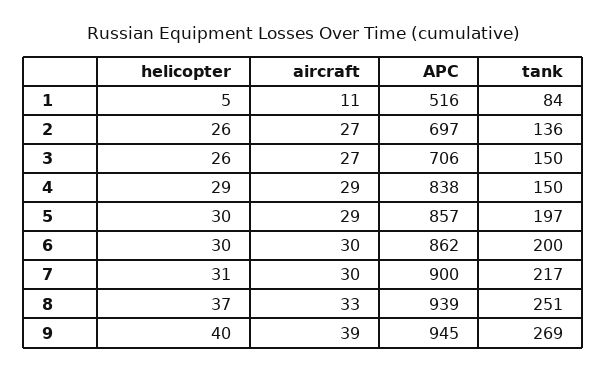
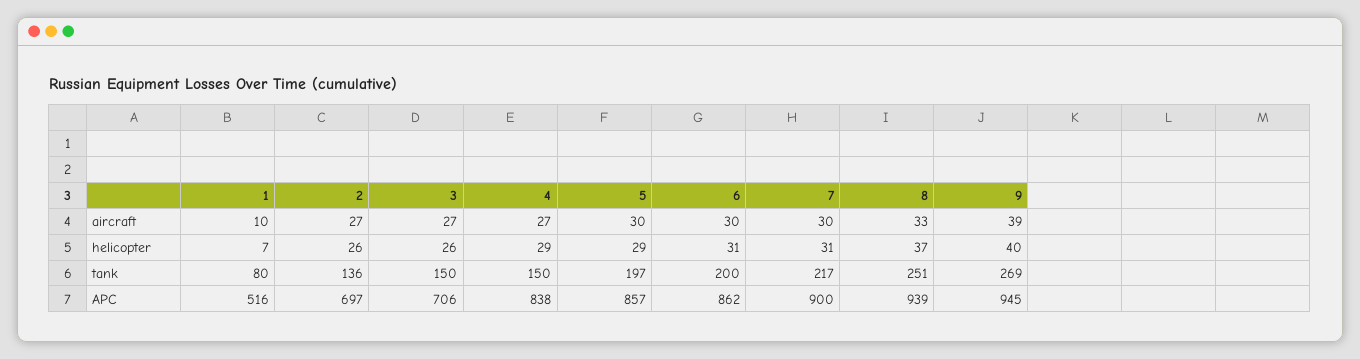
helicopter, 1: 5 -> 7
aircraft, 1: 11 -> 10
tank, 1: 84 -> 80
aircraft, 4: 29 -> 27
helicopter, 5: 30 -> 29
aircraft, 5: 29 -> 30
helicopter, 6: 30 -> 31

